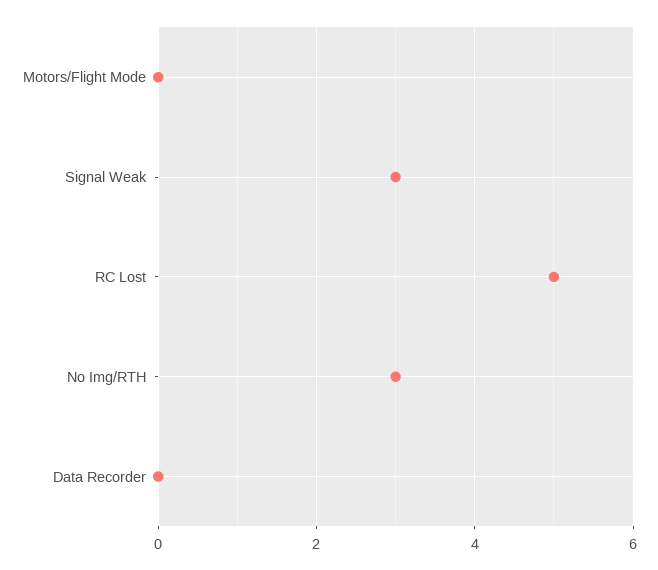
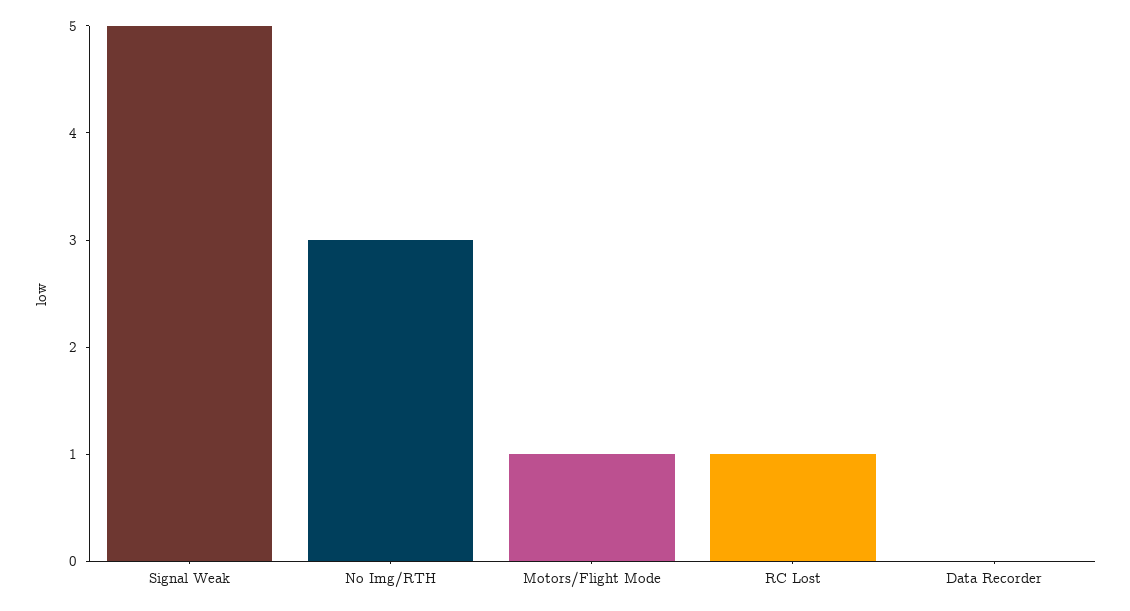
Motors/Flight Mode: 0 -> 1
Signal Weak: 3 -> 5
RC Lost: 5 -> 1

